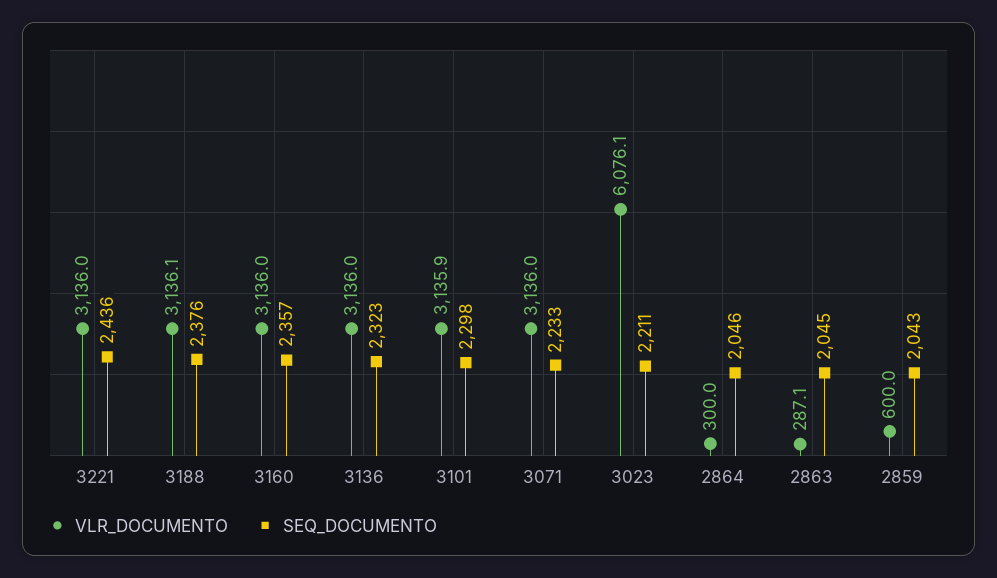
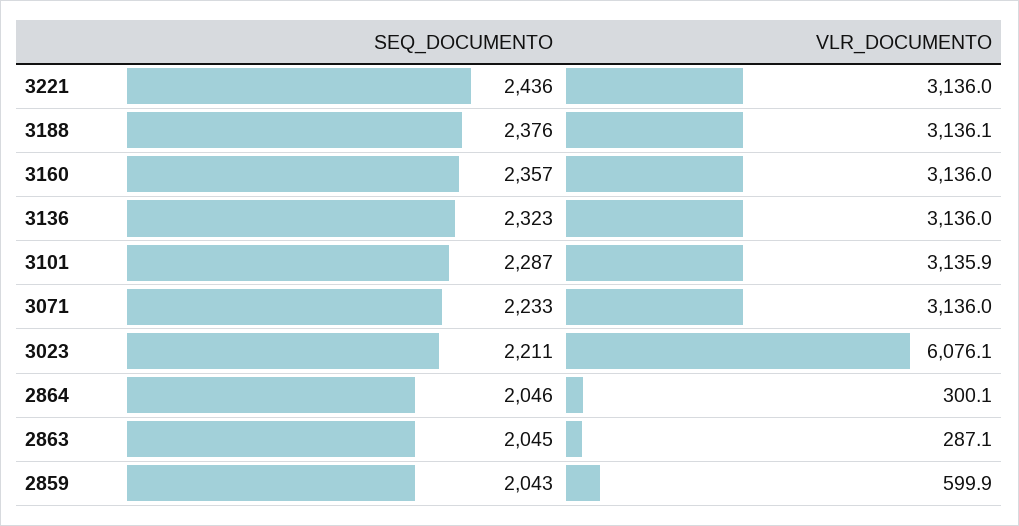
SEQ_DOCUMENTO, 3101: 2298 -> 2287
VLR_DOCUMENTO, 2864: 300 -> 300.1
VLR_DOCUMENTO, 2859: 600 -> 599.9

